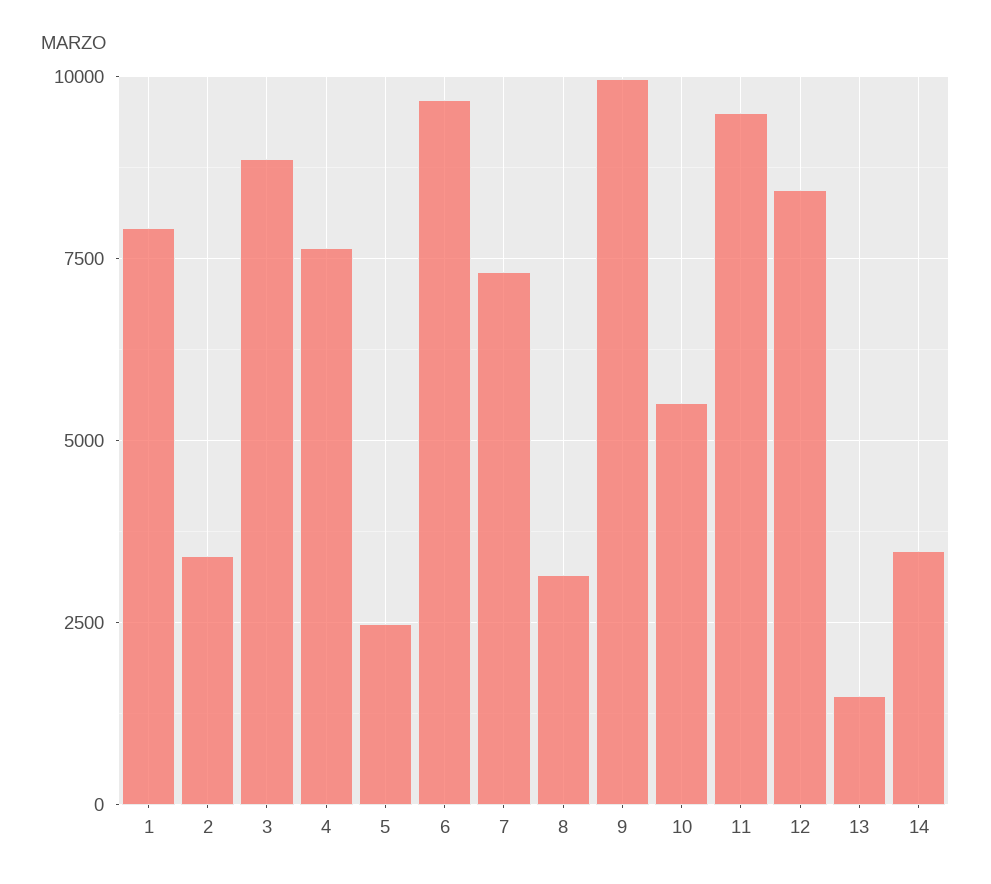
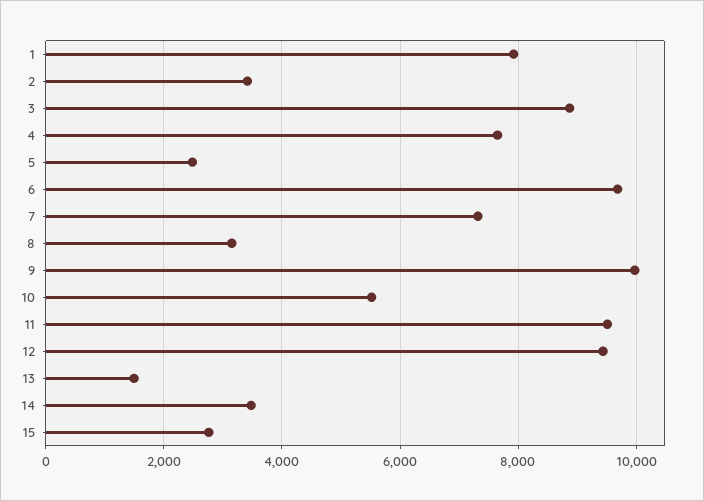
12: 8500 -> 9400
15: none -> 2800

